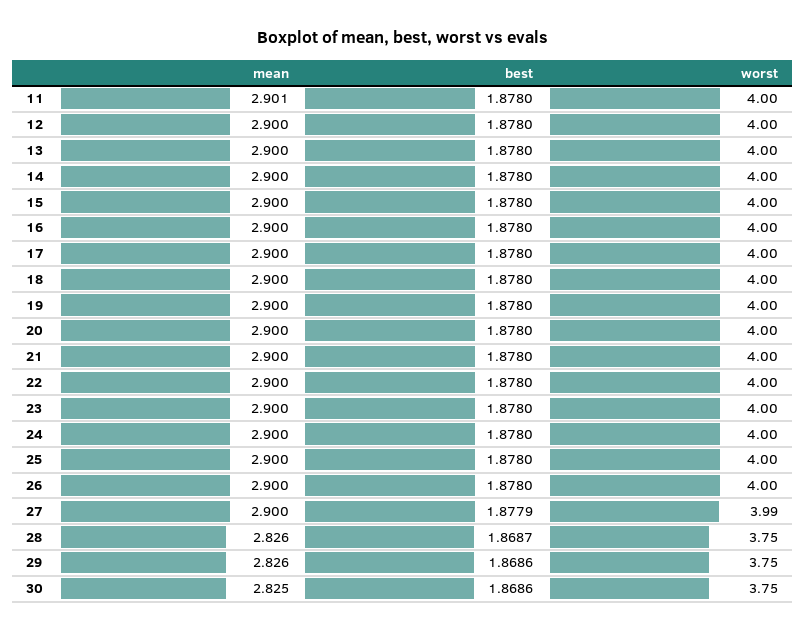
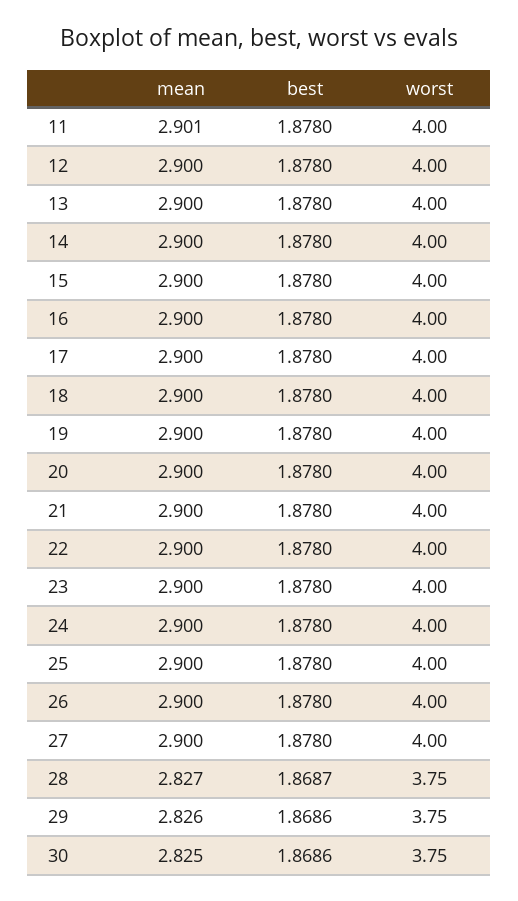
best, 27: 1.8779 -> 1.878
worst, 27: 3.99 -> 4
mean, 28: 2.826 -> 2.827

